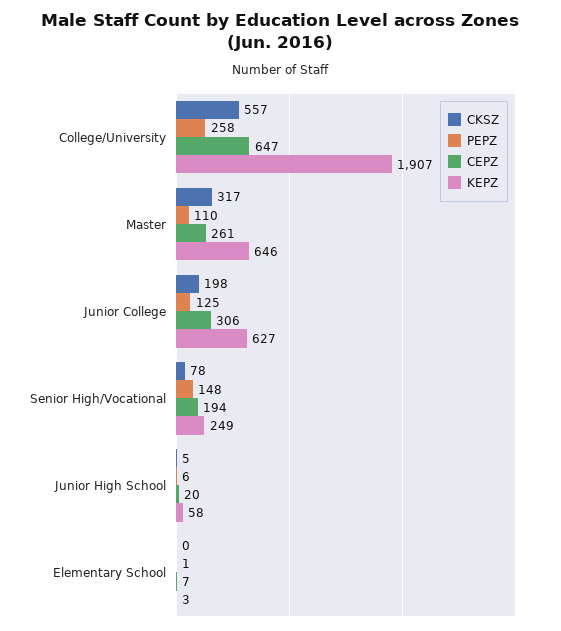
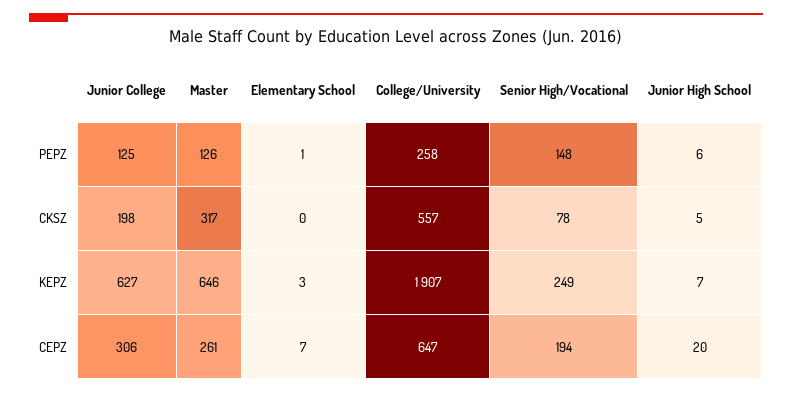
PEPZ, Master: 110 -> 126
KEPZ, Junior High School: 58 -> 7

